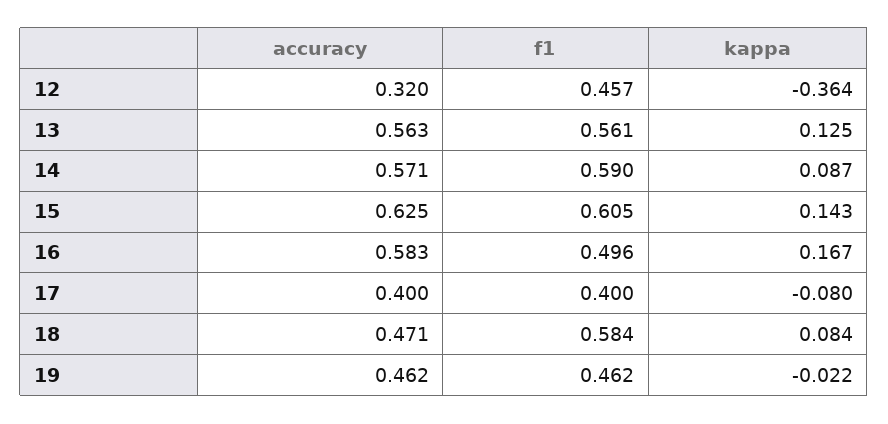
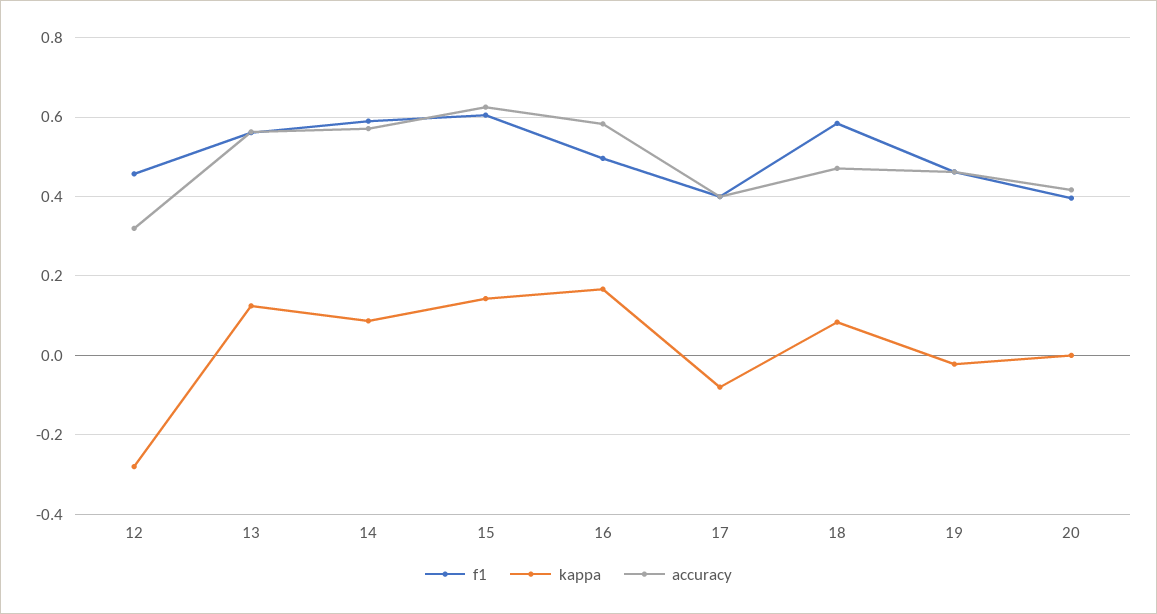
kappa, 12: -0.364 -> -0.28
f1, 20: none -> 0.4
kappa, 20: none -> 0
accuracy, 20: none -> 0.42

